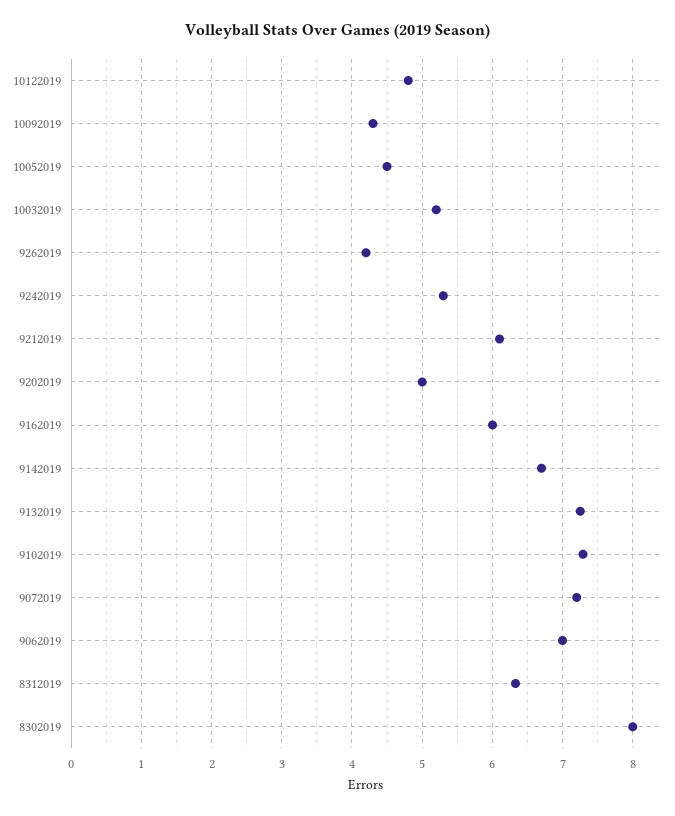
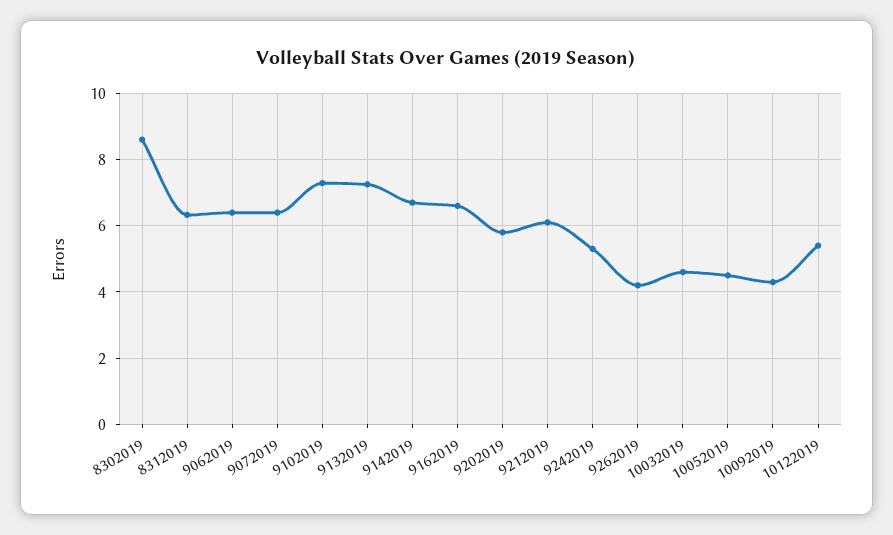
10122019: 4.8 -> 5.4
10032019: 5.2 -> 4.6
9202019: 5 -> 5.8
9162019: 6 -> 6.6
9072019: 7.2 -> 6.4
9062019: 7 -> 6.4
8302019: 8 -> 8.6

